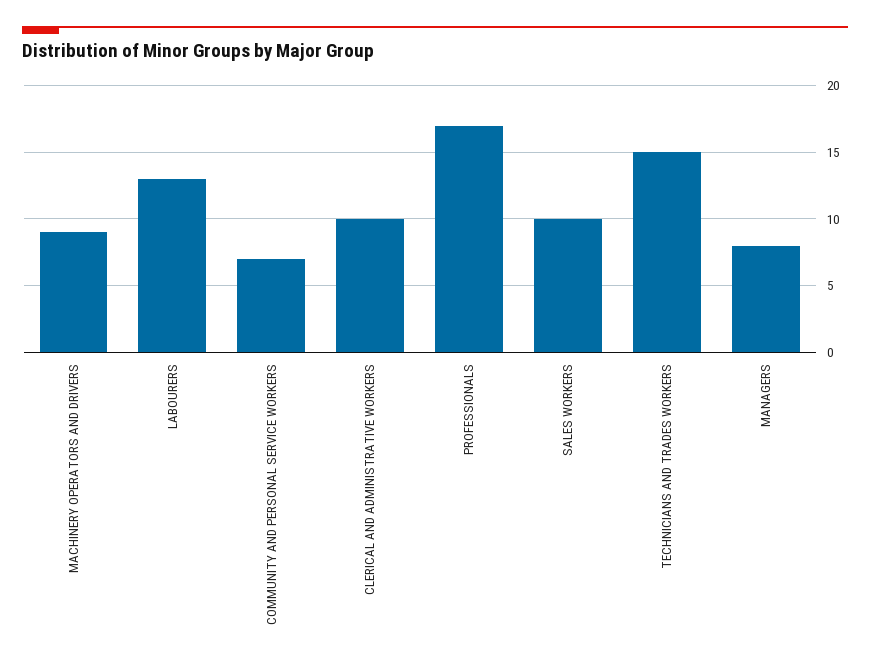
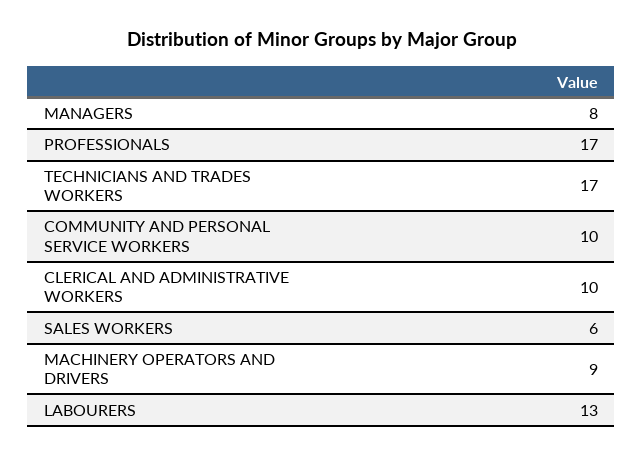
COMMUNITY AND PERSONAL SERVICE WORKERS: 7 -> 10
SALES WORKERS: 10 -> 6
TECHNICIANS AND TRADES WORKERS: 15 -> 17

